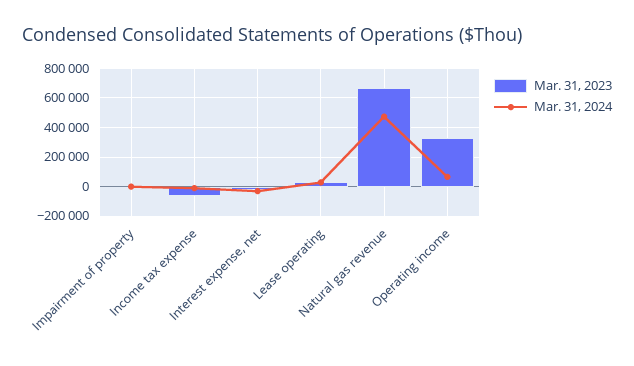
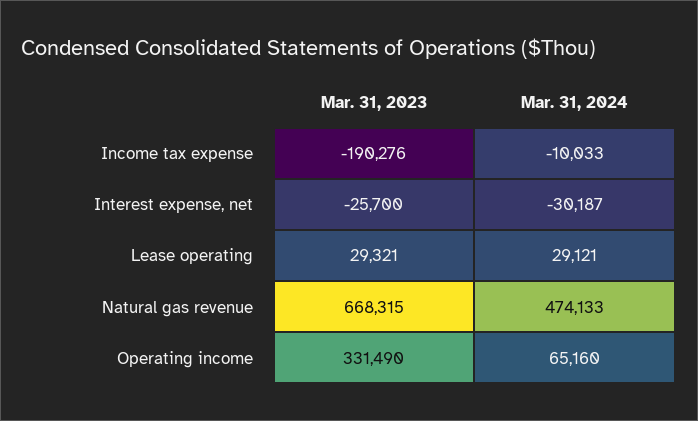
Mar. 31, 2023, Impairment of property: 0 -> none
Mar. 31, 2024, Impairment of property: 0 -> none
Mar. 31, 2023, Income tax expense: -50000 -> -190276

